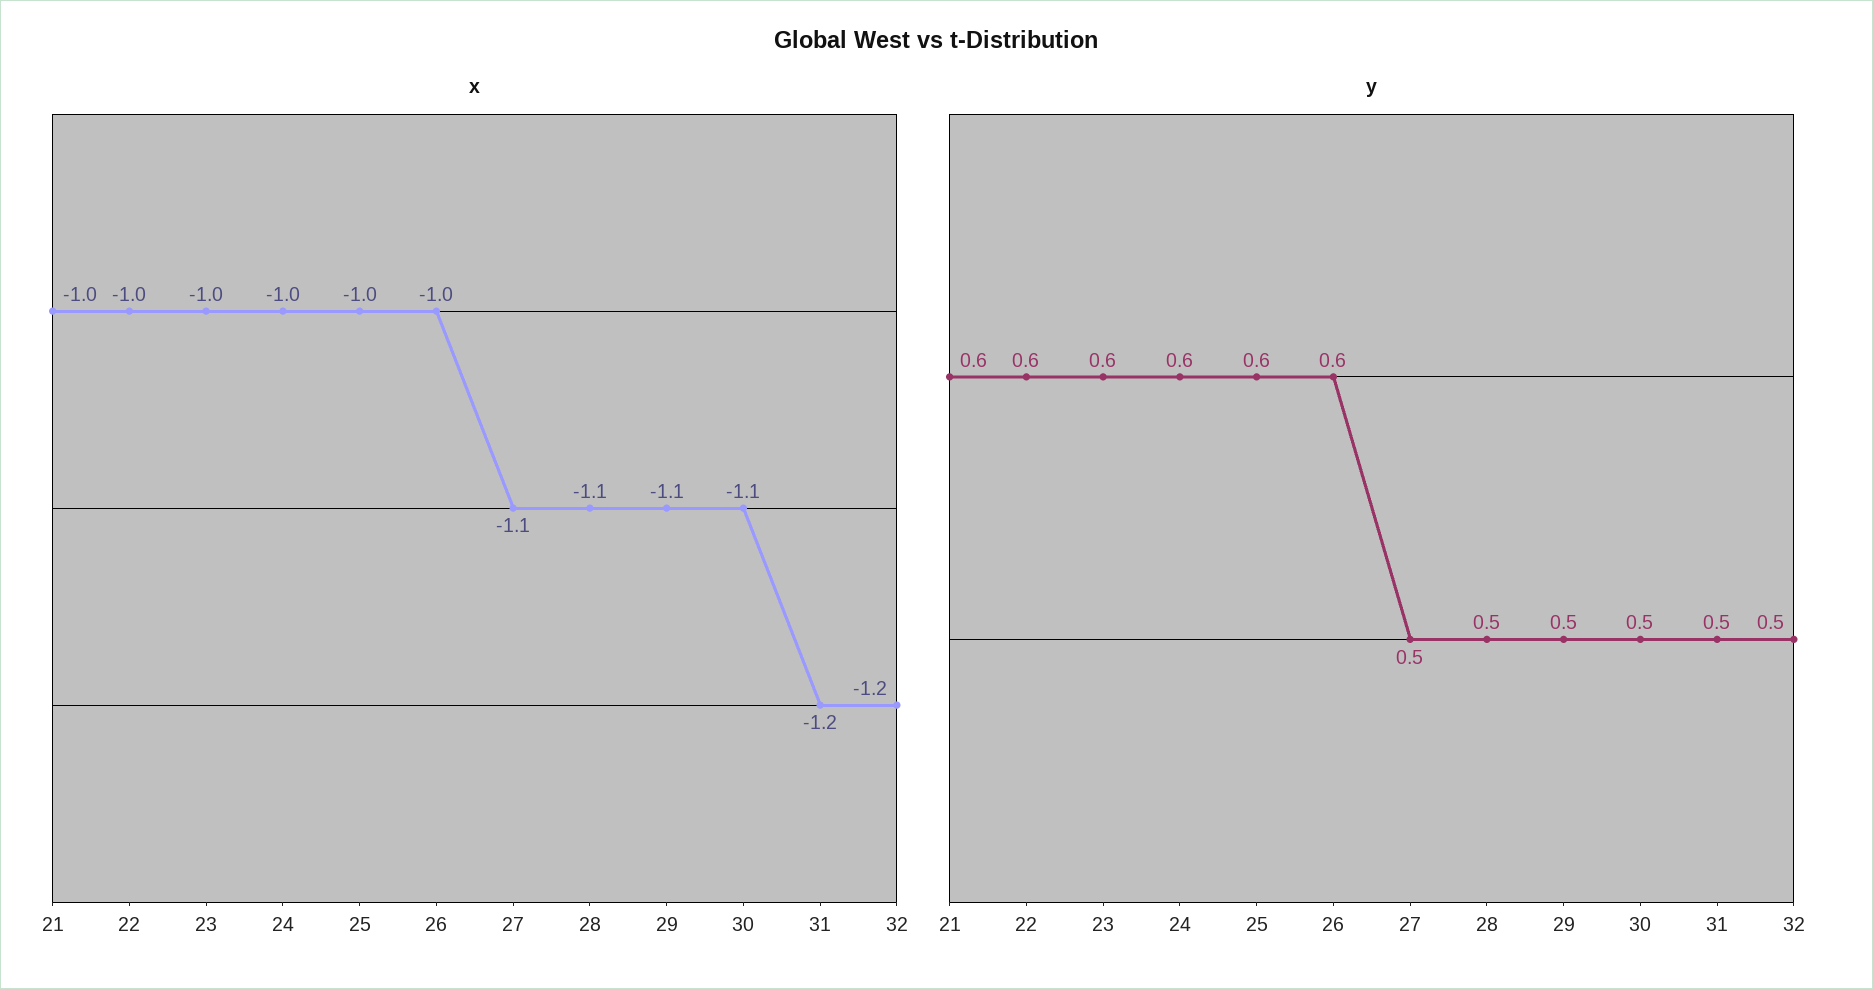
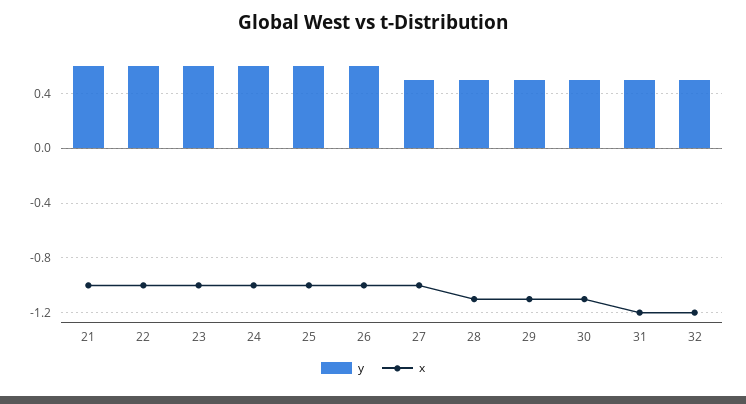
x, 27: -1.1 -> -1

